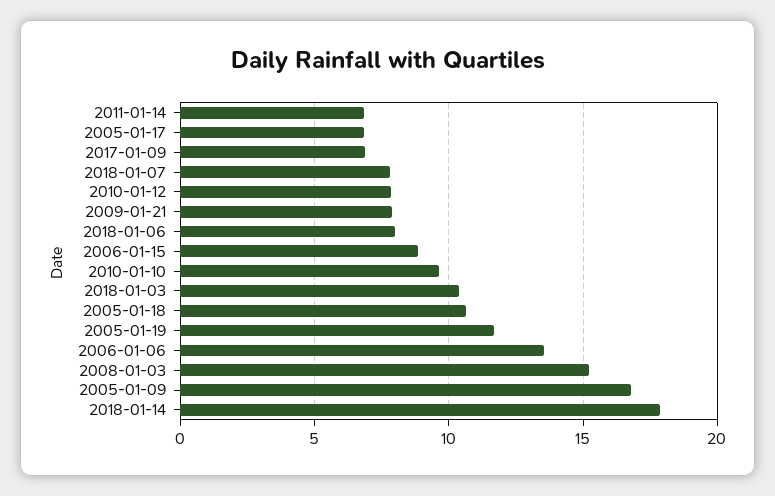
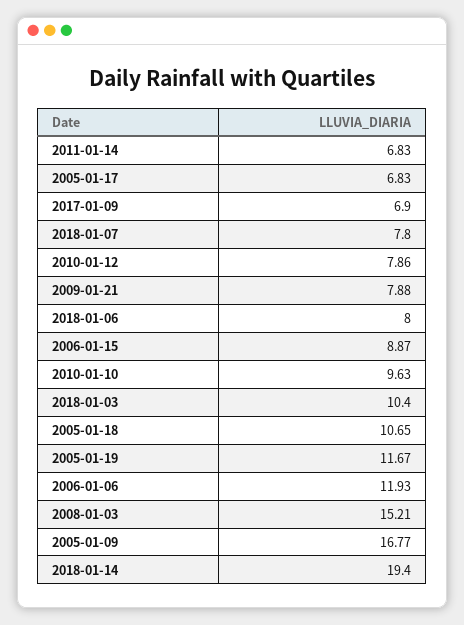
2006-01-06: 13.5 -> 11.93
2018-01-14: 18 -> 19.4

